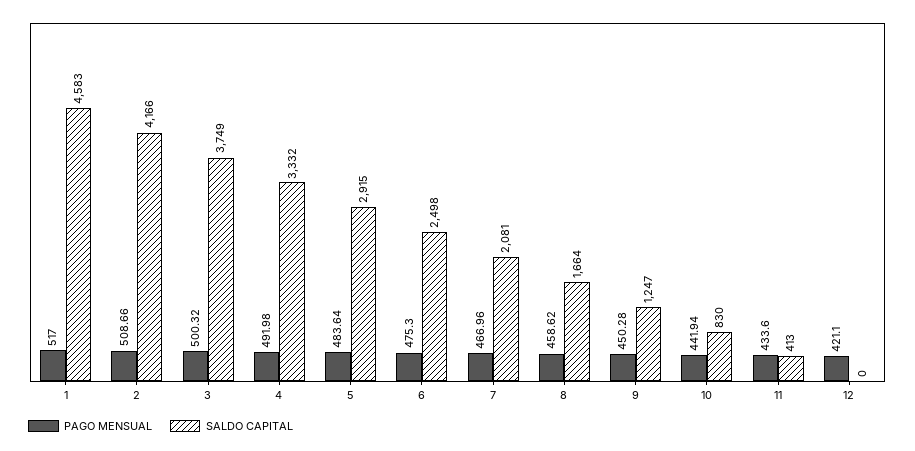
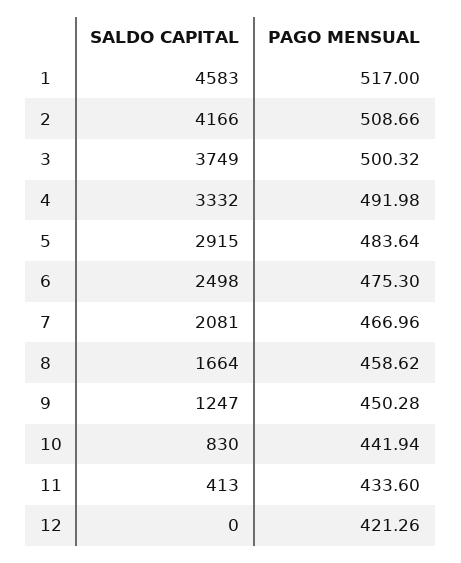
PAGO MENSUAL, 12: 421.1 -> 421.26

